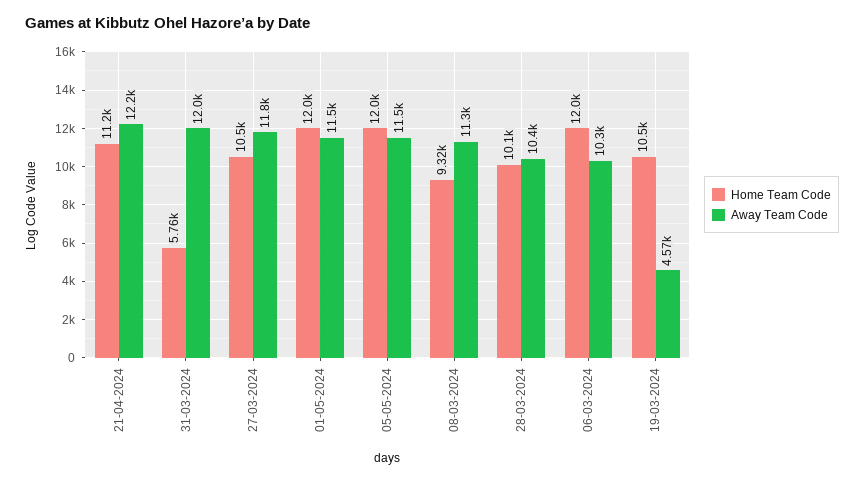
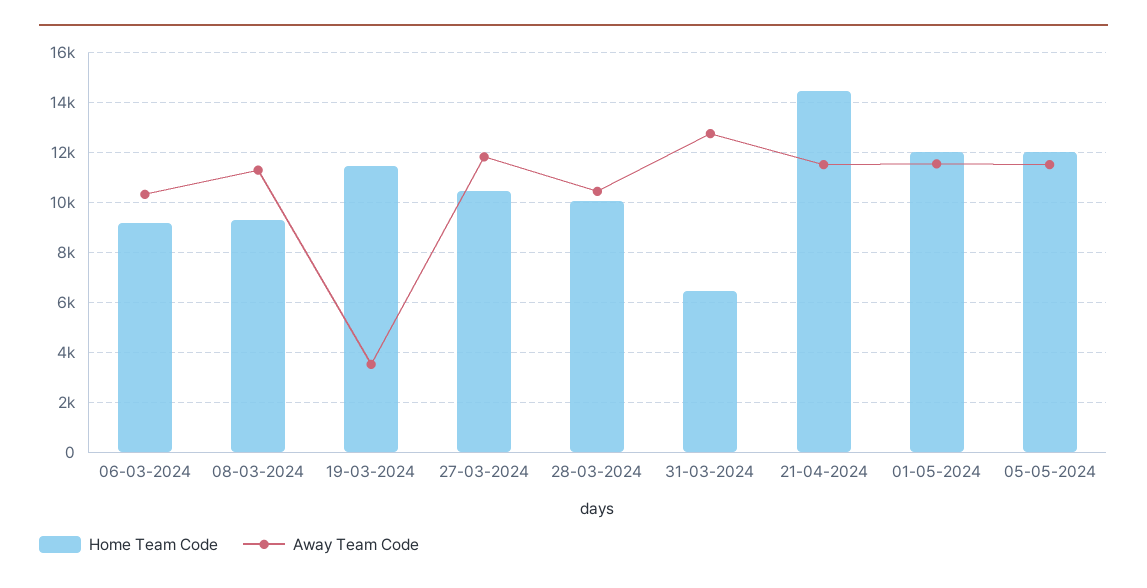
Home Team Code, 21-04-2024: 11200 -> 14500
Away Team Code, 21-04-2024: 12200 -> 11500
Home Team Code, 31-03-2024: 5760 -> 6500
Away Team Code, 31-03-2024: 12000 -> 12750
Home Team Code, 06-03-2024: 12000 -> 9250
Home Team Code, 19-03-2024: 10500 -> 11500
Away Team Code, 19-03-2024: 4570 -> 3500

